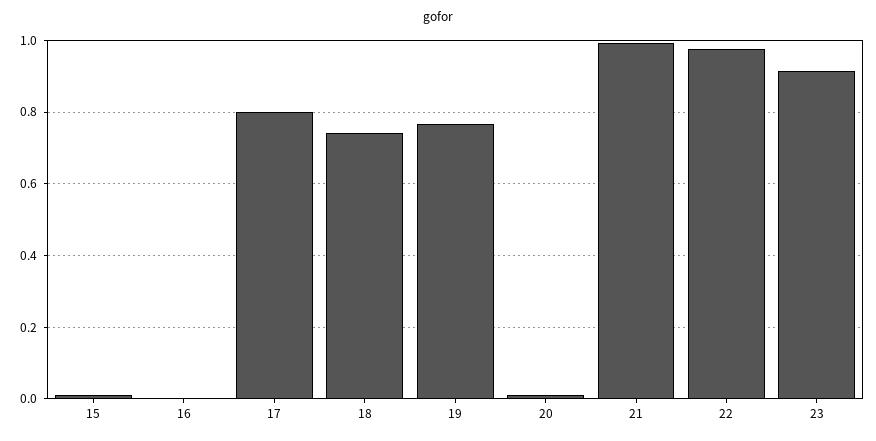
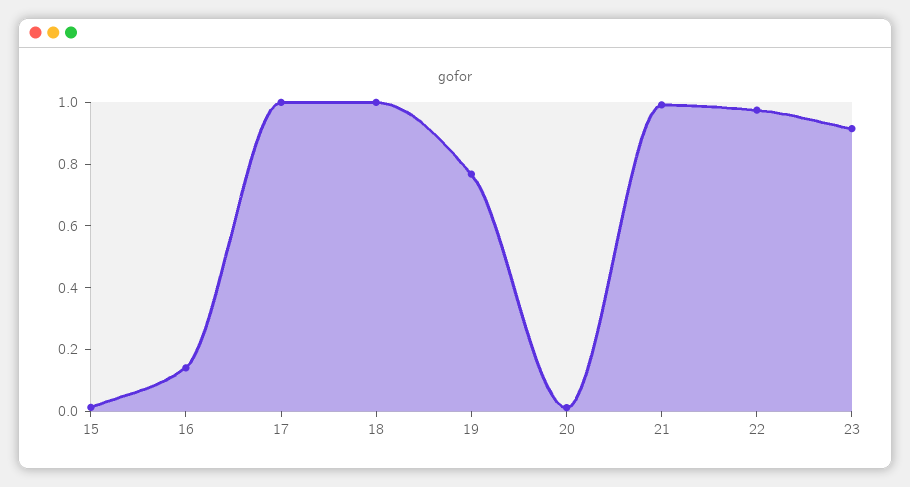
16: 0 -> 0.15
17: 0.8 -> 1
18: 0.74 -> 1

